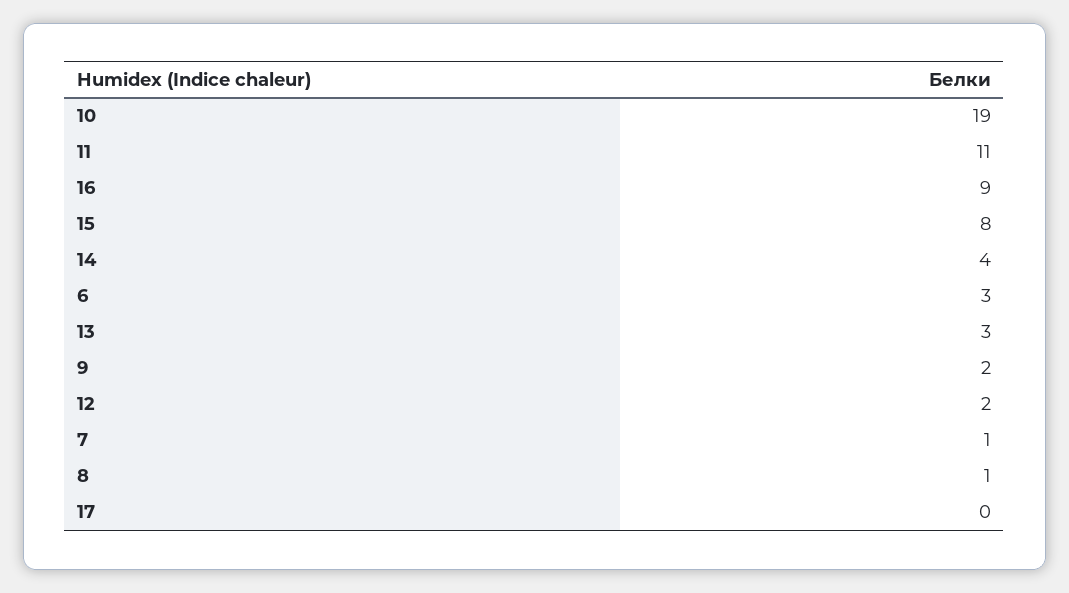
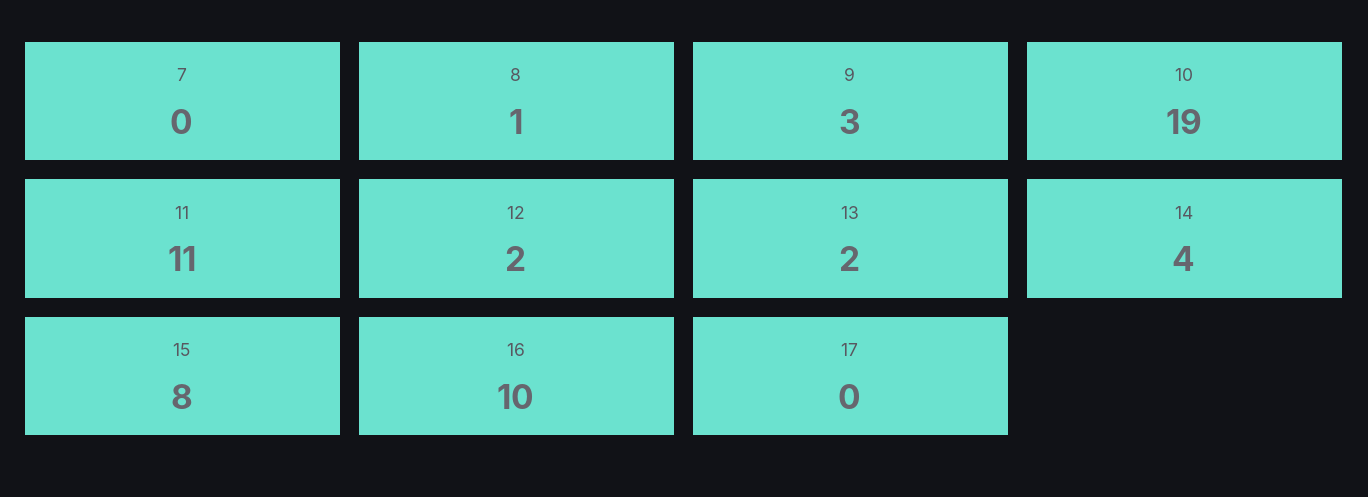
16: 9 -> 10
6: 3 -> none
13: 3 -> 2
9: 2 -> 3
7: 1 -> 0

